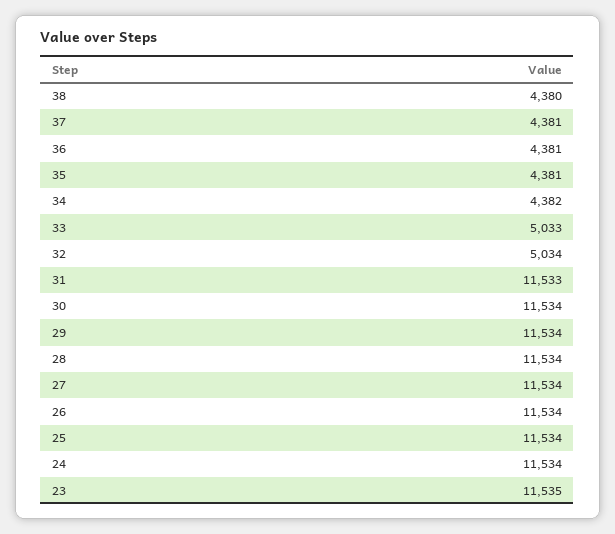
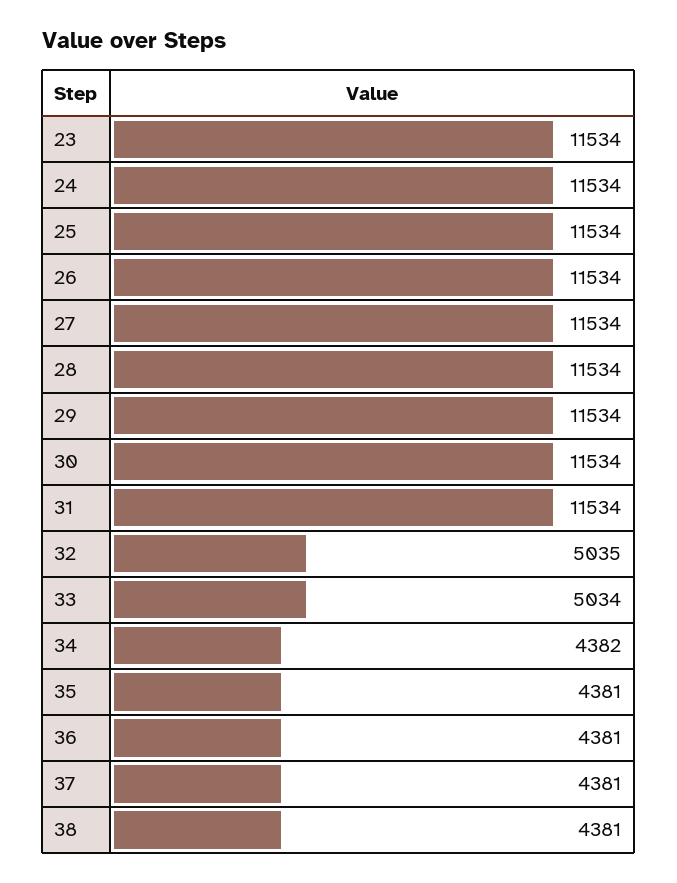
38: 4380 -> 4381
33: 5033 -> 5034
32: 5034 -> 5035
31: 11533 -> 11534
23: 11535 -> 11534

